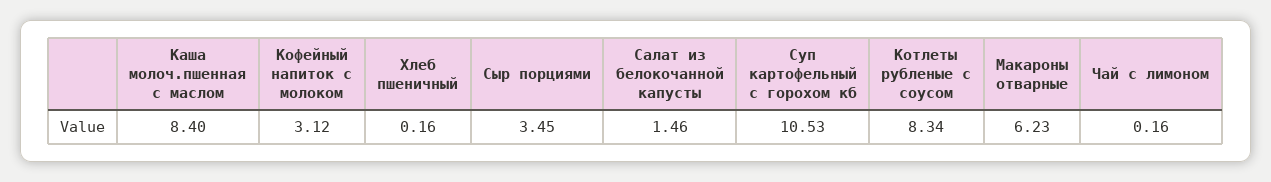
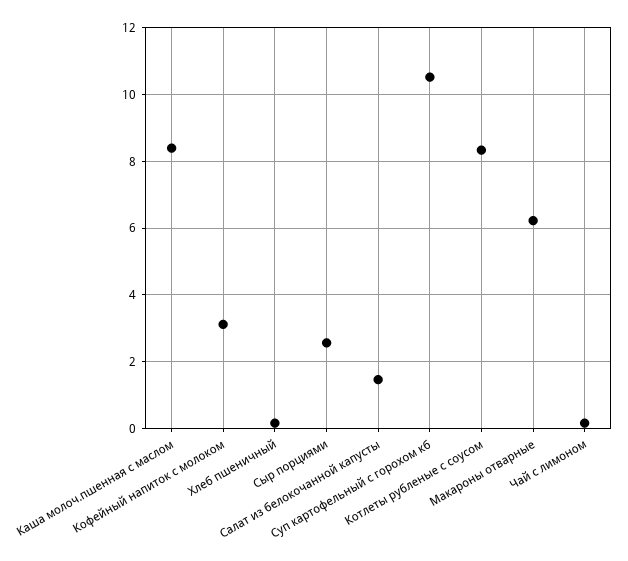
Сыр порциями: 3.45 -> 2.6

